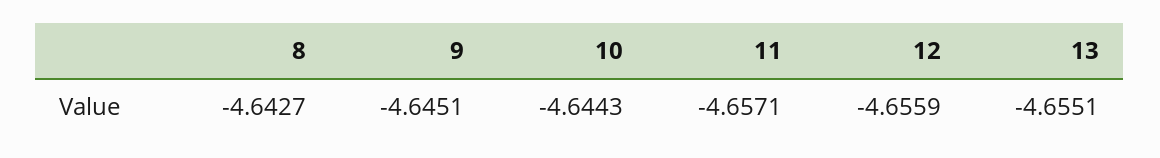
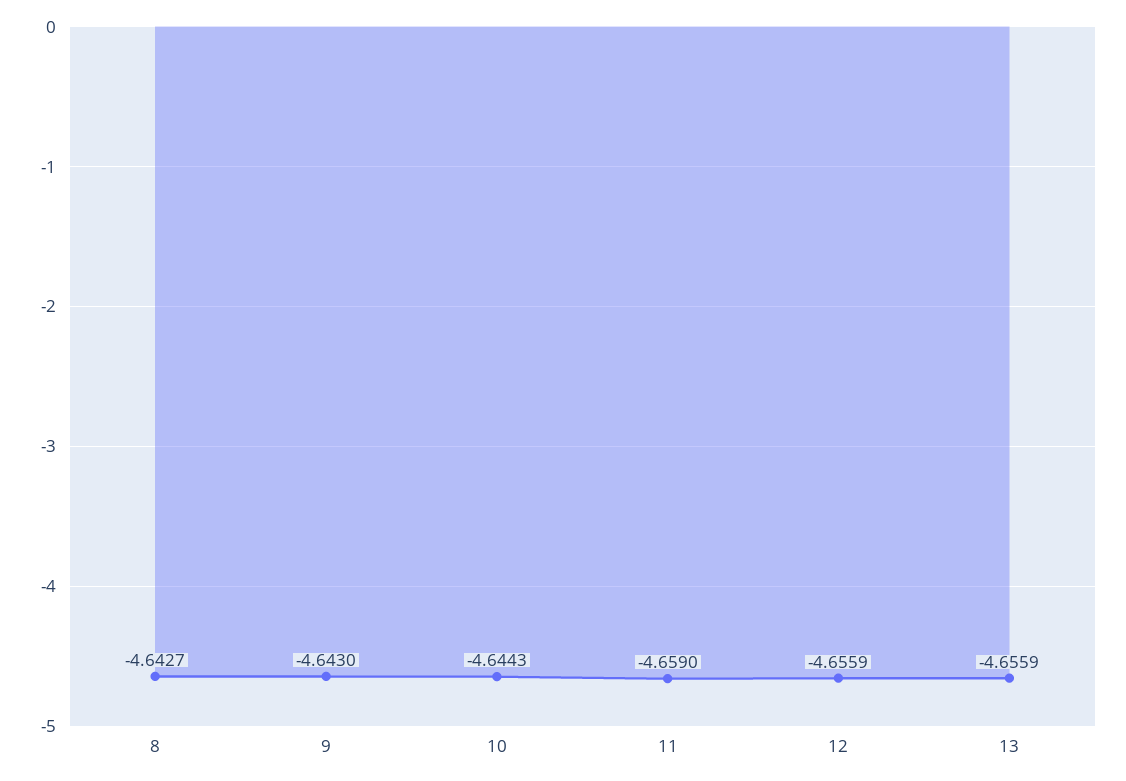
9: -4.6451 -> -4.643
11: -4.6571 -> -4.659
13: -4.6551 -> -4.6559

